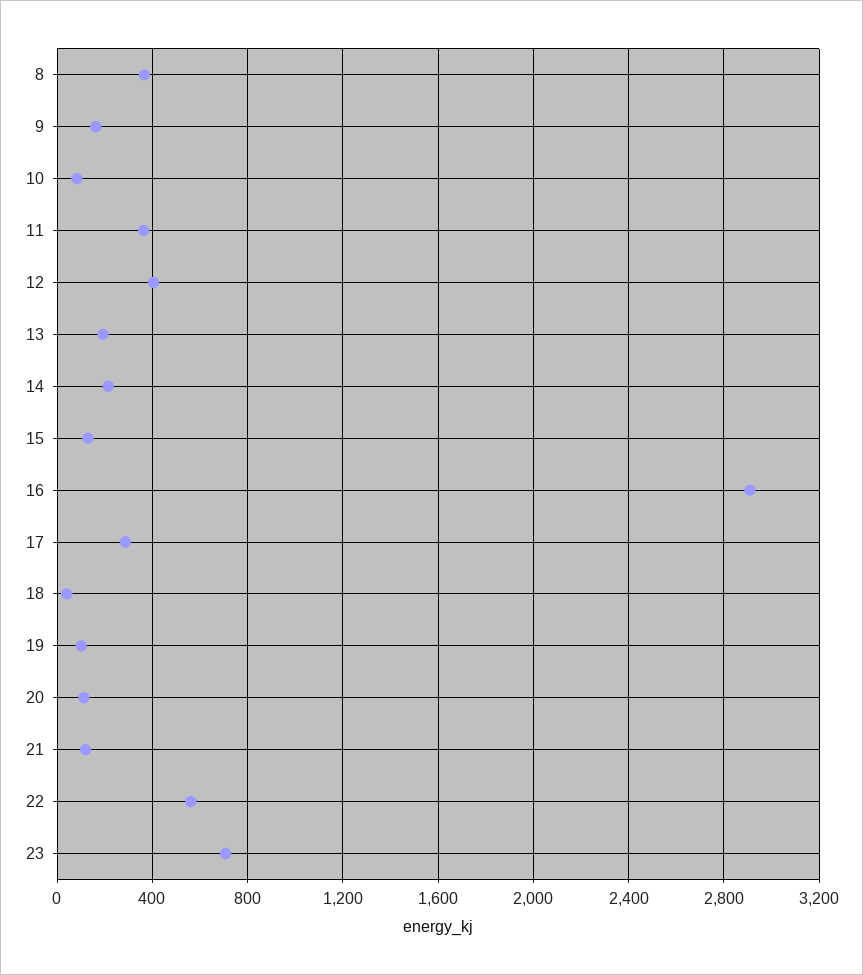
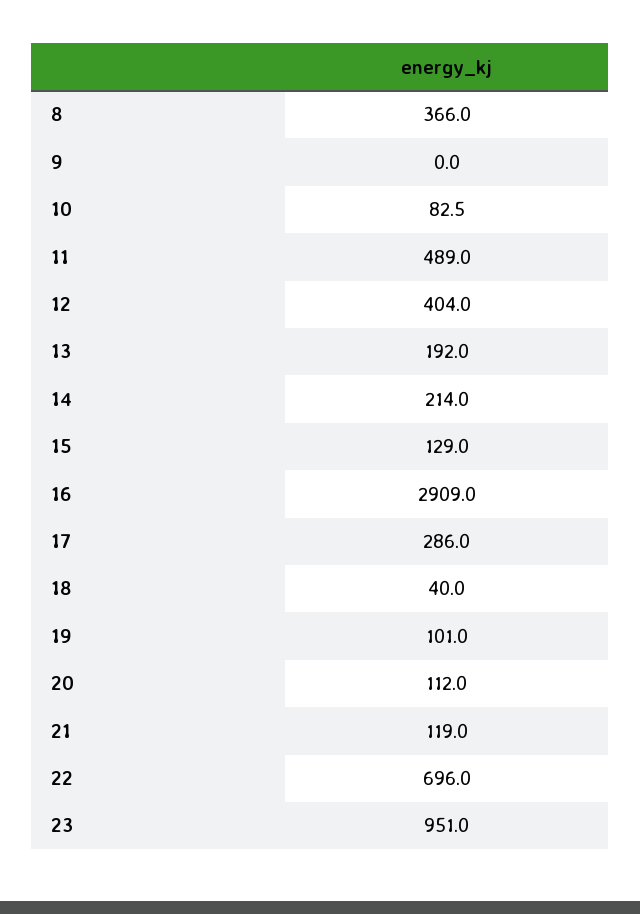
9: 150 -> 0
11: 350 -> 489
22: 550 -> 696
23: 700 -> 951

